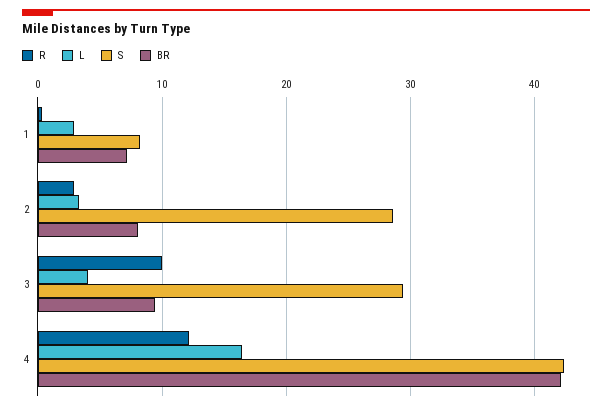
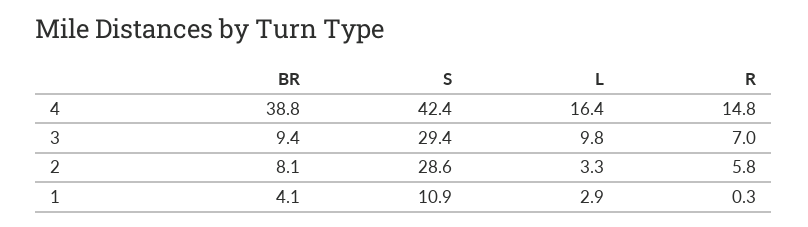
S, 1: 8 -> 10.9
BR, 1: 7 -> 4.1
R, 2: 3 -> 5.8
R, 3: 10 -> 7
L, 3: 4 -> 9.8
R, 4: 12 -> 14.8
BR, 4: 42 -> 38.8

